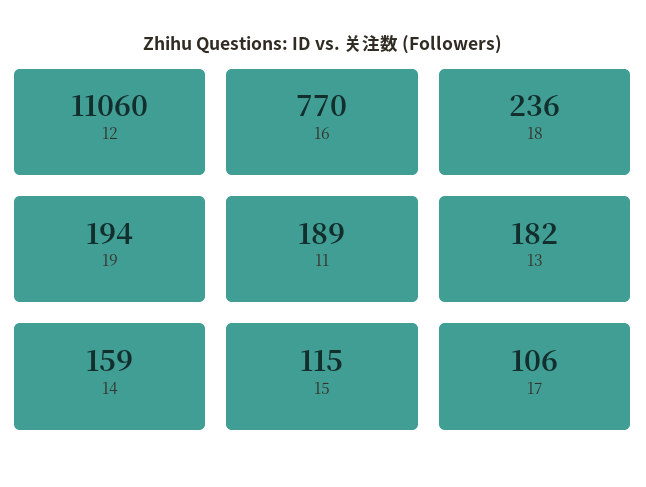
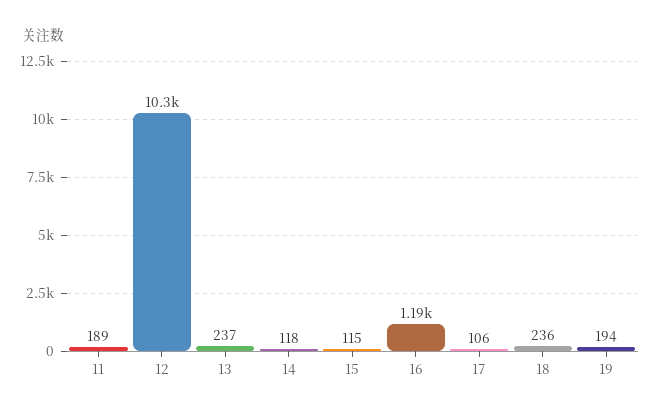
12: 11060 -> 10300
16: 770 -> 1190
13: 182 -> 237
14: 159 -> 118

